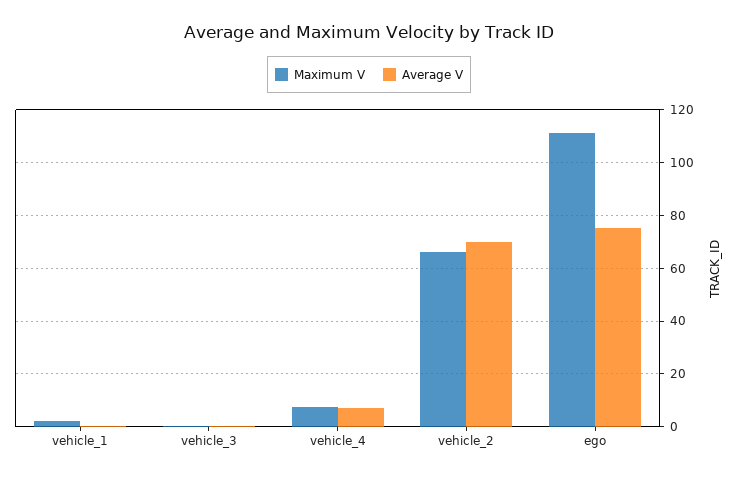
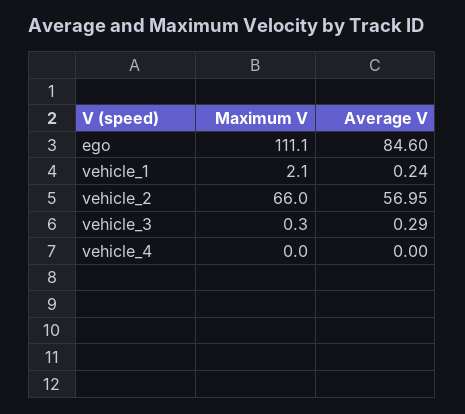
Maximum V, vehicle_4: 7.5 -> 0
Average V, vehicle_4: 7.5 -> 0
Average V, vehicle_2: 70 -> 56.95
Average V, ego: 75 -> 84.6

